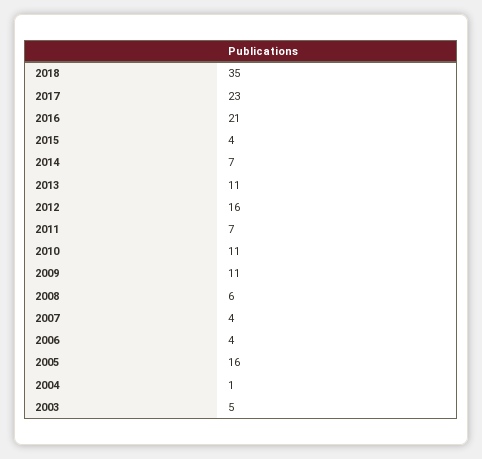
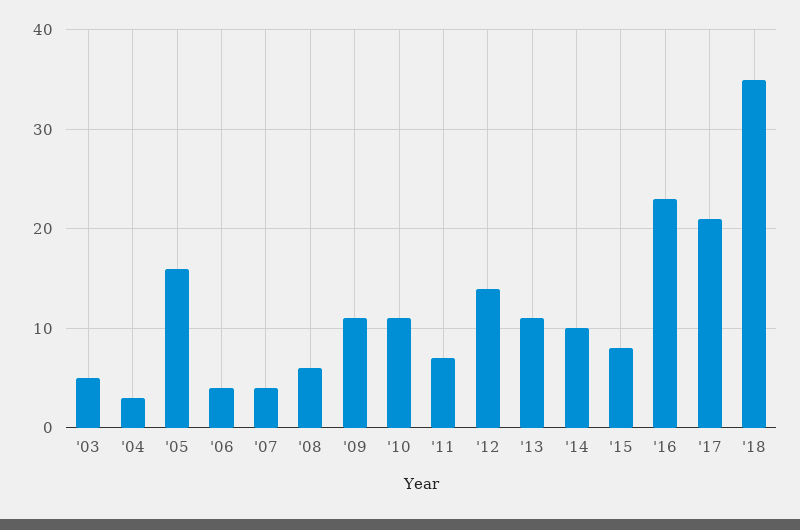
2017: 23 -> 21
2016: 21 -> 23
2015: 4 -> 8
2014: 7 -> 10
2012: 16 -> 14
2004: 1 -> 3

